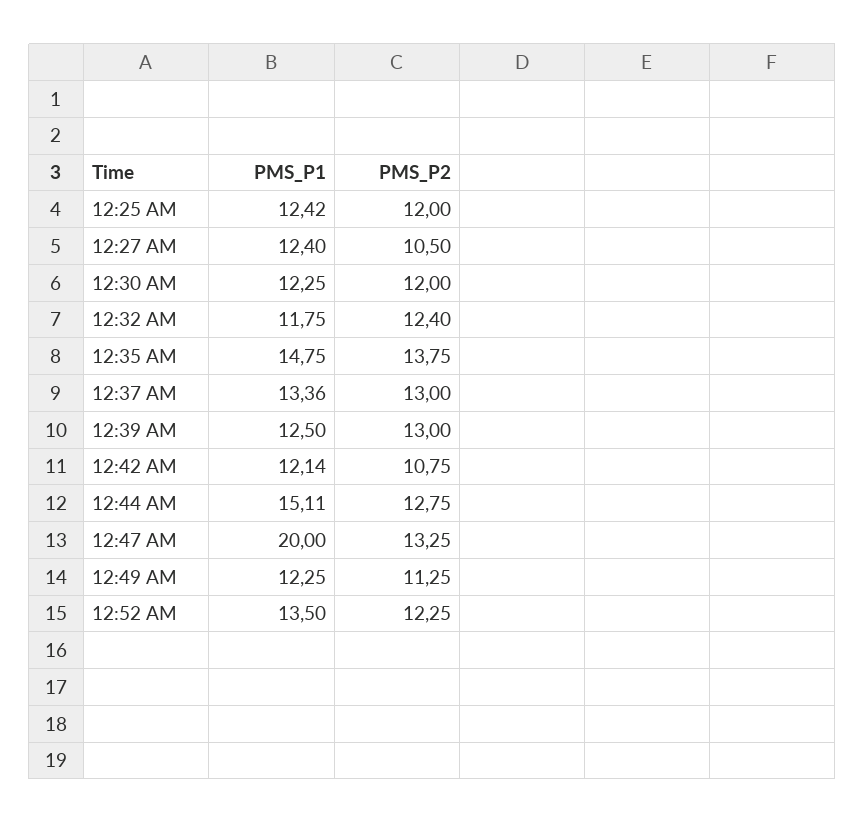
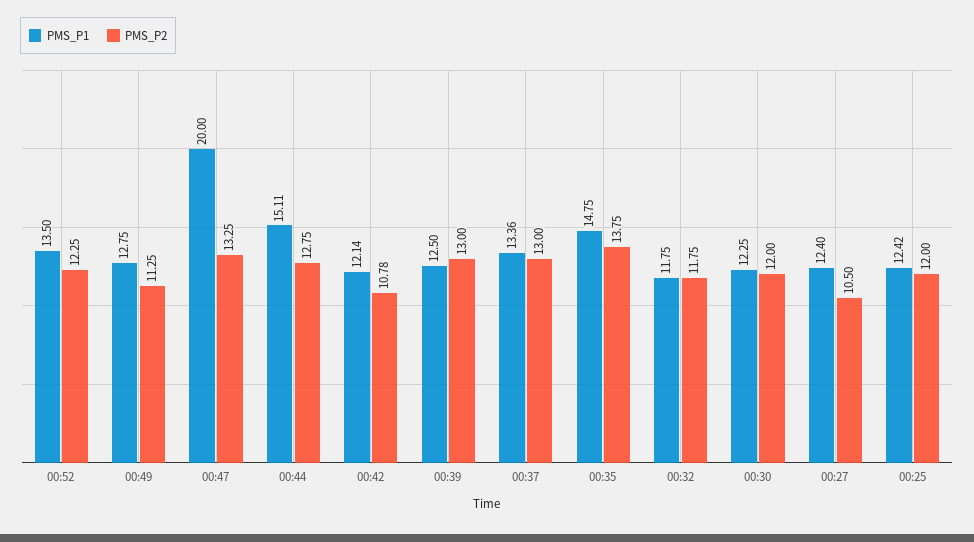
PMS_P2, 12:32 AM: 12.4 -> 11.75
PMS_P2, 12:42 AM: 10.75 -> 10.78
PMS_P1, 12:49 AM: 12.25 -> 12.75

